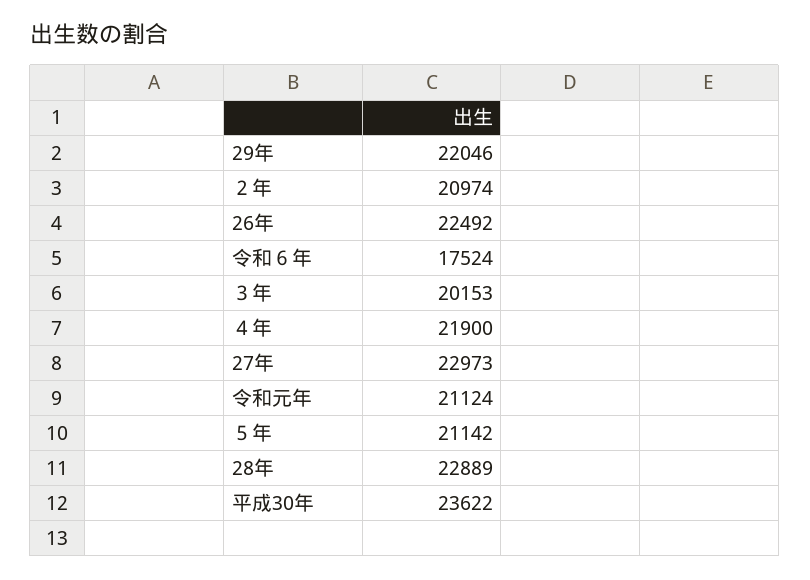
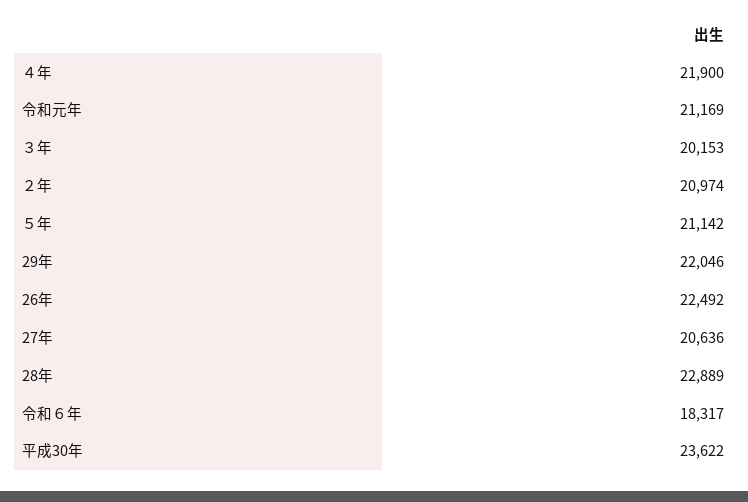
令和６年: 17524 -> 18317
27年: 22973 -> 20636
令和元年: 21124 -> 21169

